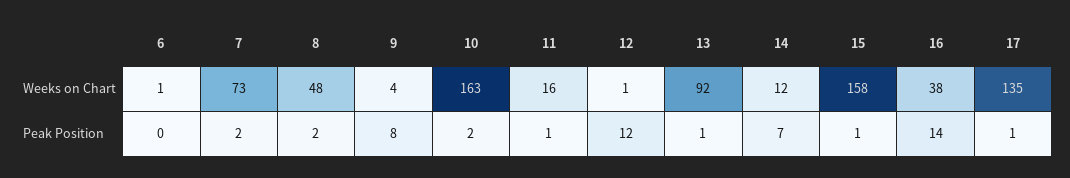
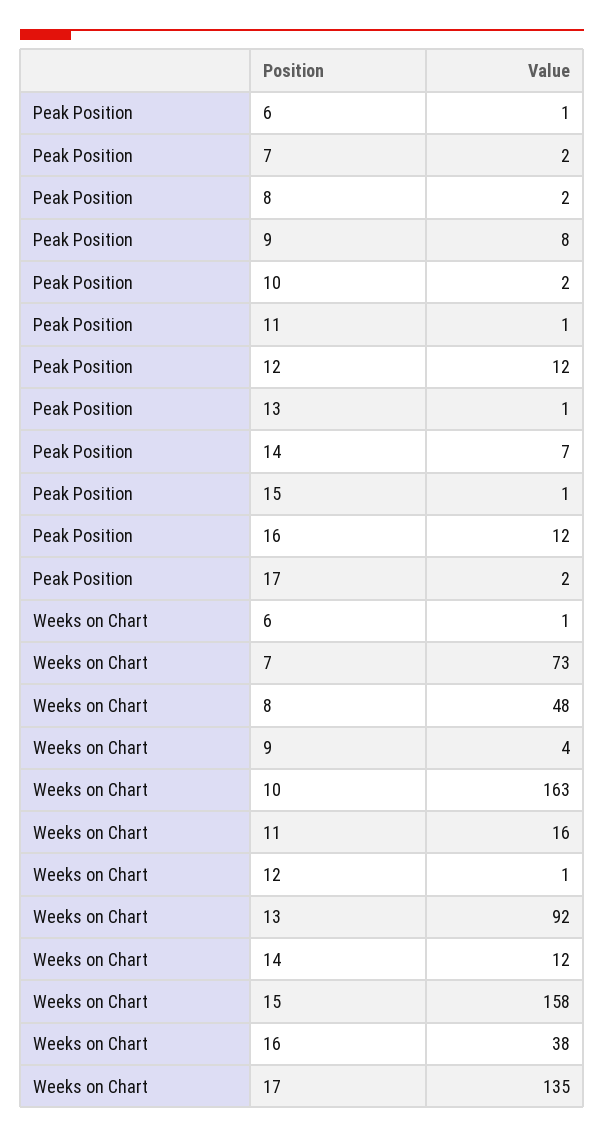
6, Peak Position: 0 -> 1
16, Peak Position: 14 -> 12
17, Peak Position: 1 -> 2

